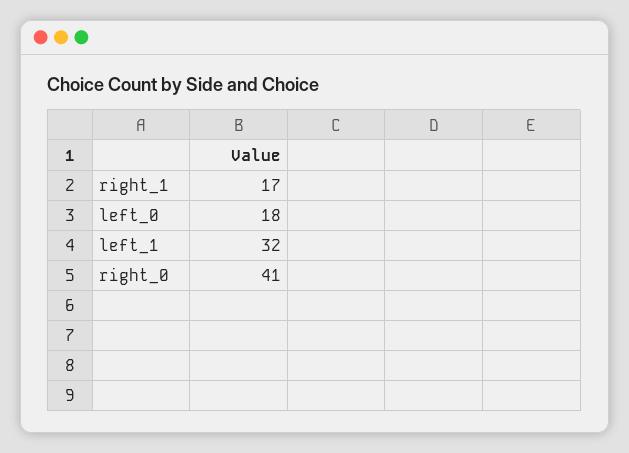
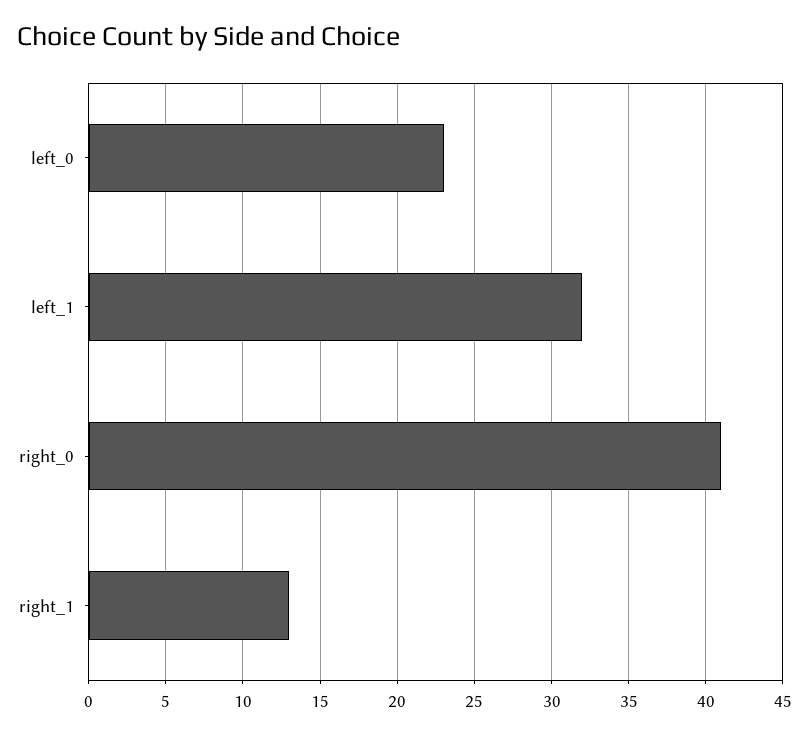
right_1: 17 -> 13
left_0: 18 -> 23

